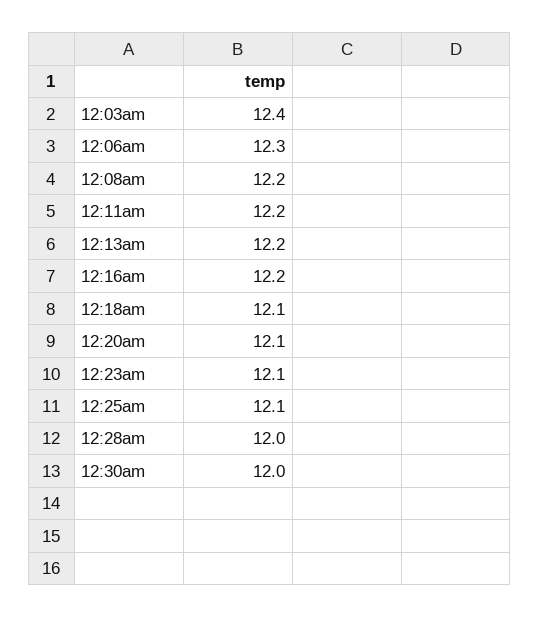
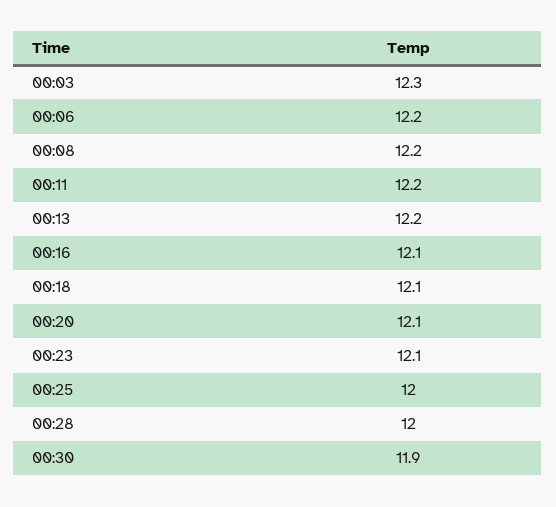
12:03am: 12.4 -> 12.3
12:06am: 12.3 -> 12.2
12:16am: 12.2 -> 12.1
12:25am: 12.1 -> 12
12:30am: 12 -> 11.9

